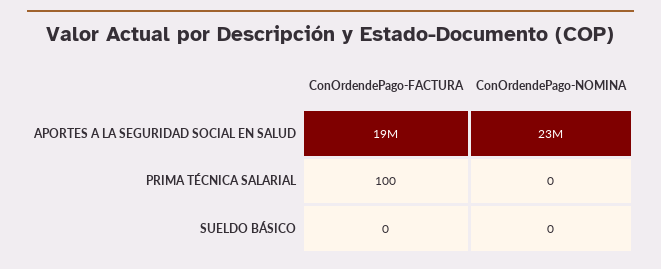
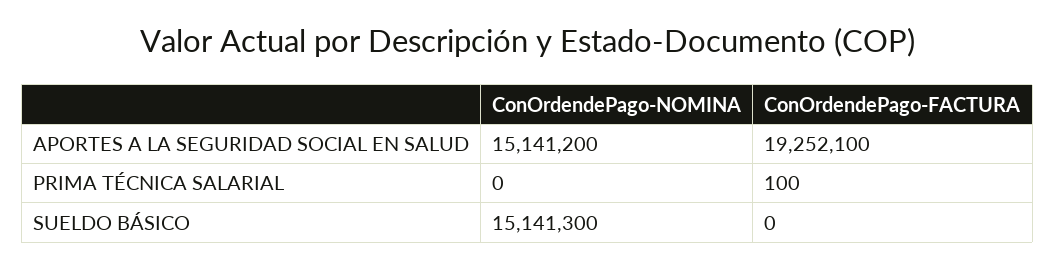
ConOrdendePago-NOMINA, APORTES A LA SEGURIDAD SOCIAL EN SALUD: 23000000 -> 15141200
ConOrdendePago-NOMINA, SUELDO BÁSICO: 0 -> 15141300

